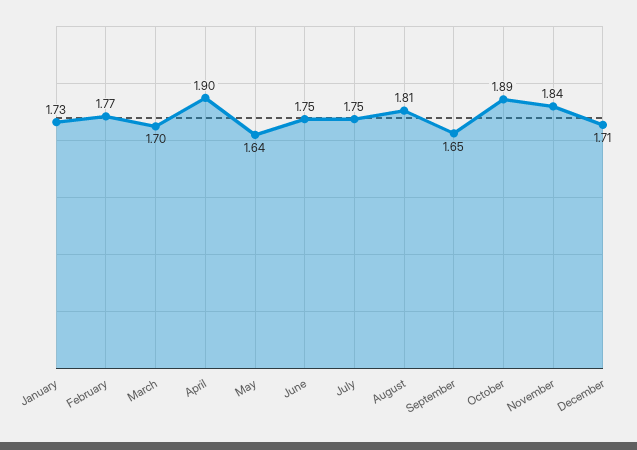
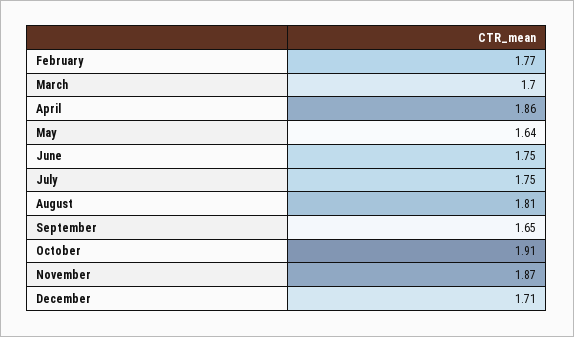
January: 1.73 -> none
April: 1.9 -> 1.86
October: 1.89 -> 1.91
November: 1.84 -> 1.87

